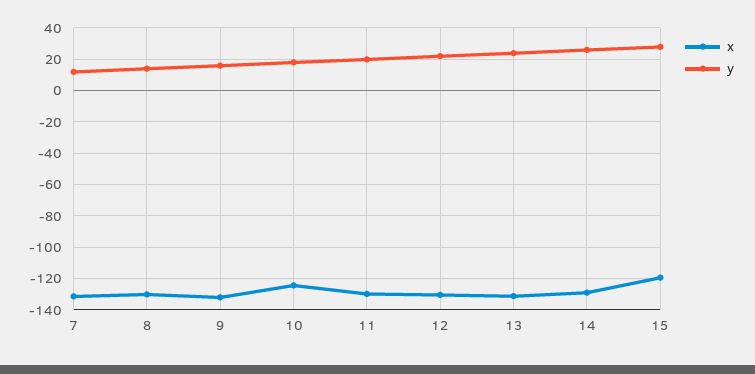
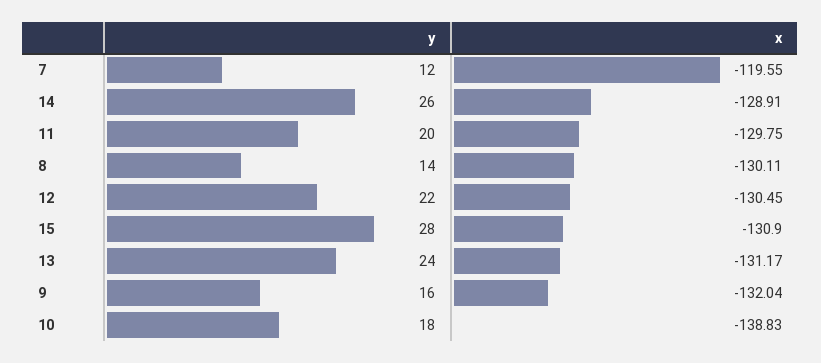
x, 7: -130 -> -119.55
x, 10: -125 -> -138.83
x, 15: -120 -> -130.9

